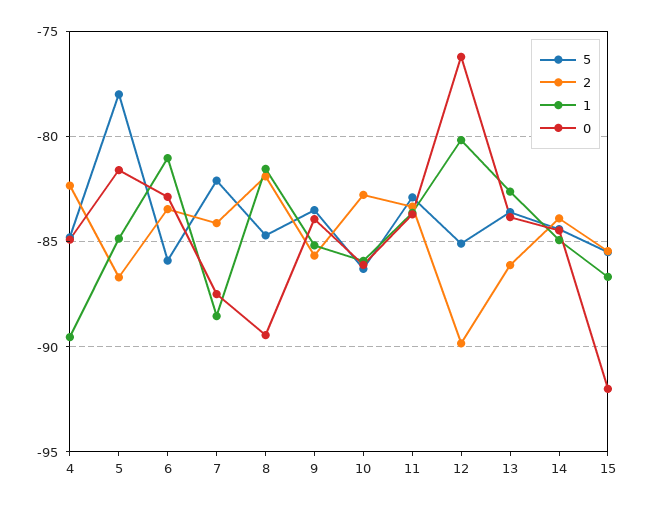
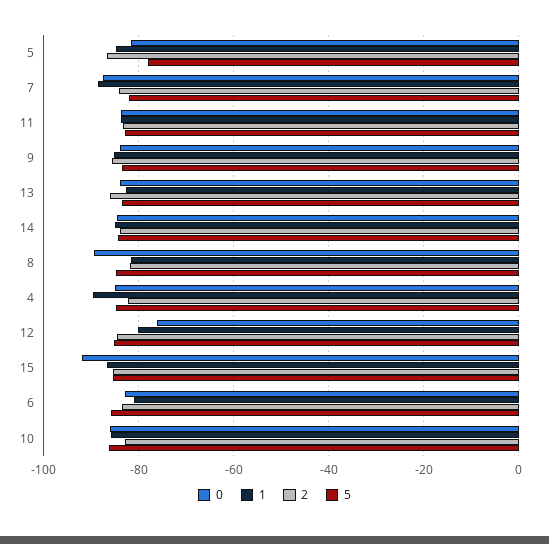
2, 12: -90 -> -84

